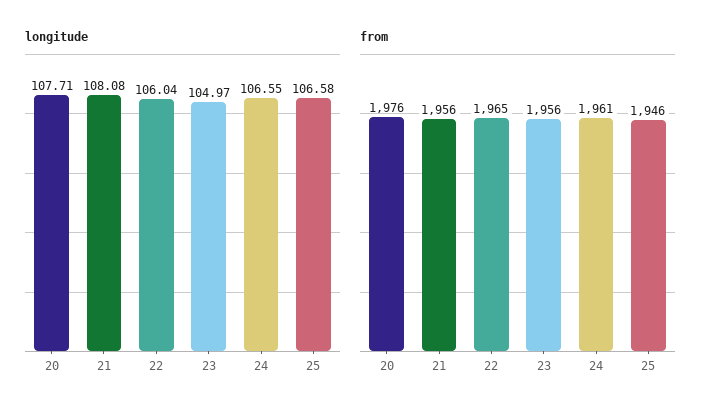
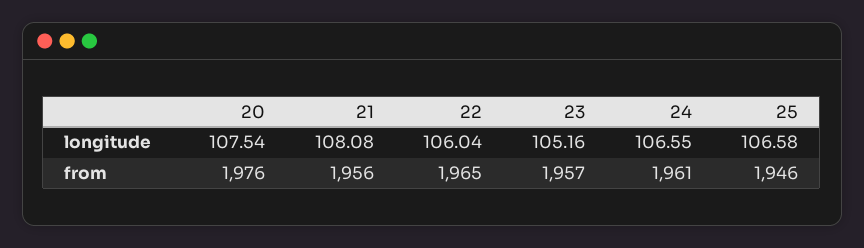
longitude, 20: 107.71 -> 107.54
longitude, 23: 104.97 -> 105.16
from, 23: 1956 -> 1957

